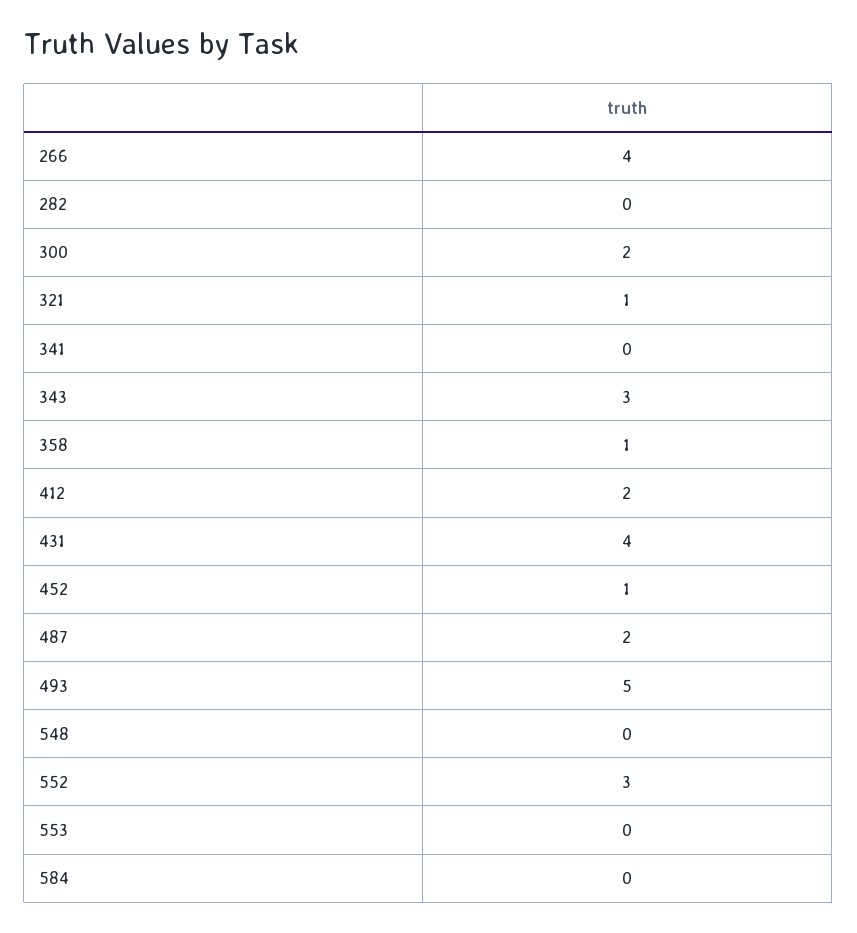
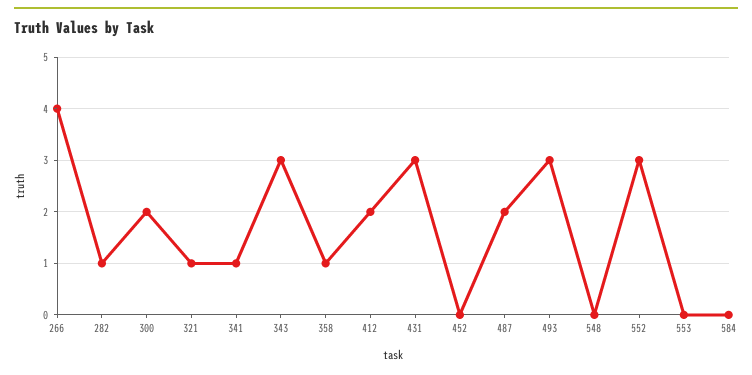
282: 0 -> 1
341: 0 -> 1
431: 4 -> 3
452: 1 -> 0
493: 5 -> 3

